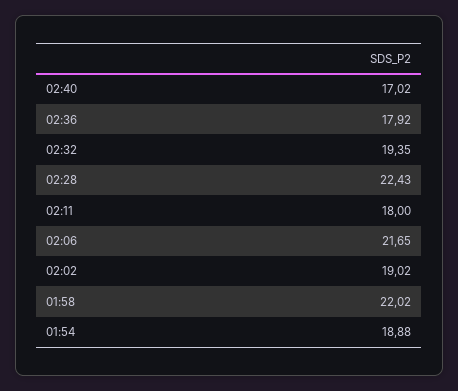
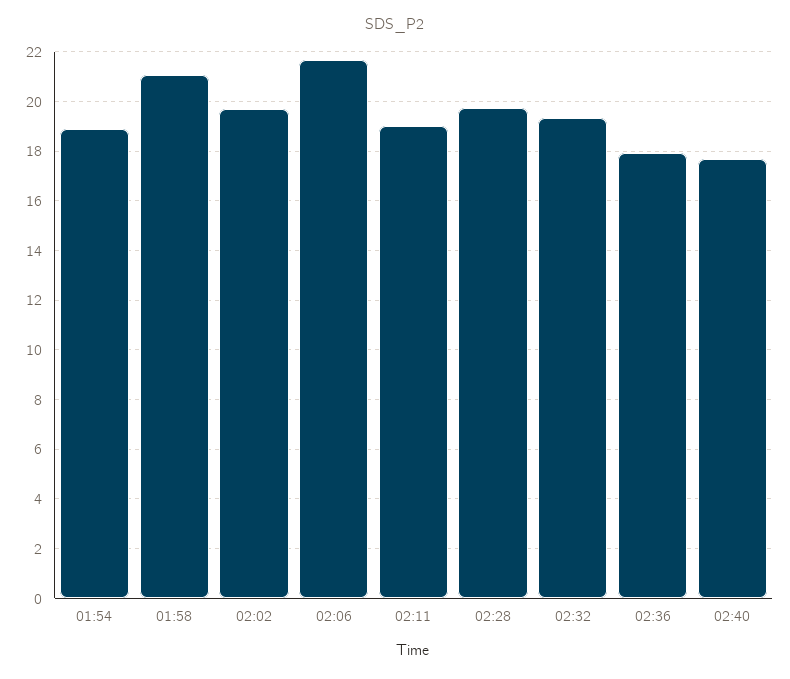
02:40: 17.02 -> 17.75
02:28: 22.43 -> 19.75
02:11: 18 -> 19
02:02: 19.02 -> 19.75
01:58: 22.02 -> 21

